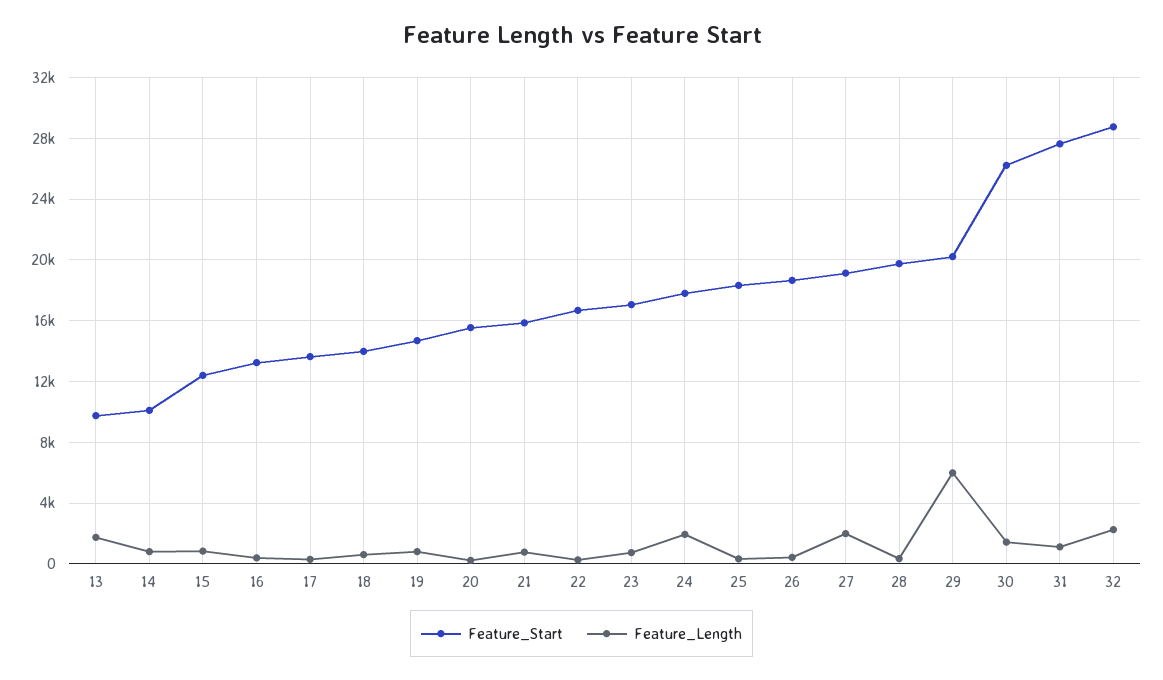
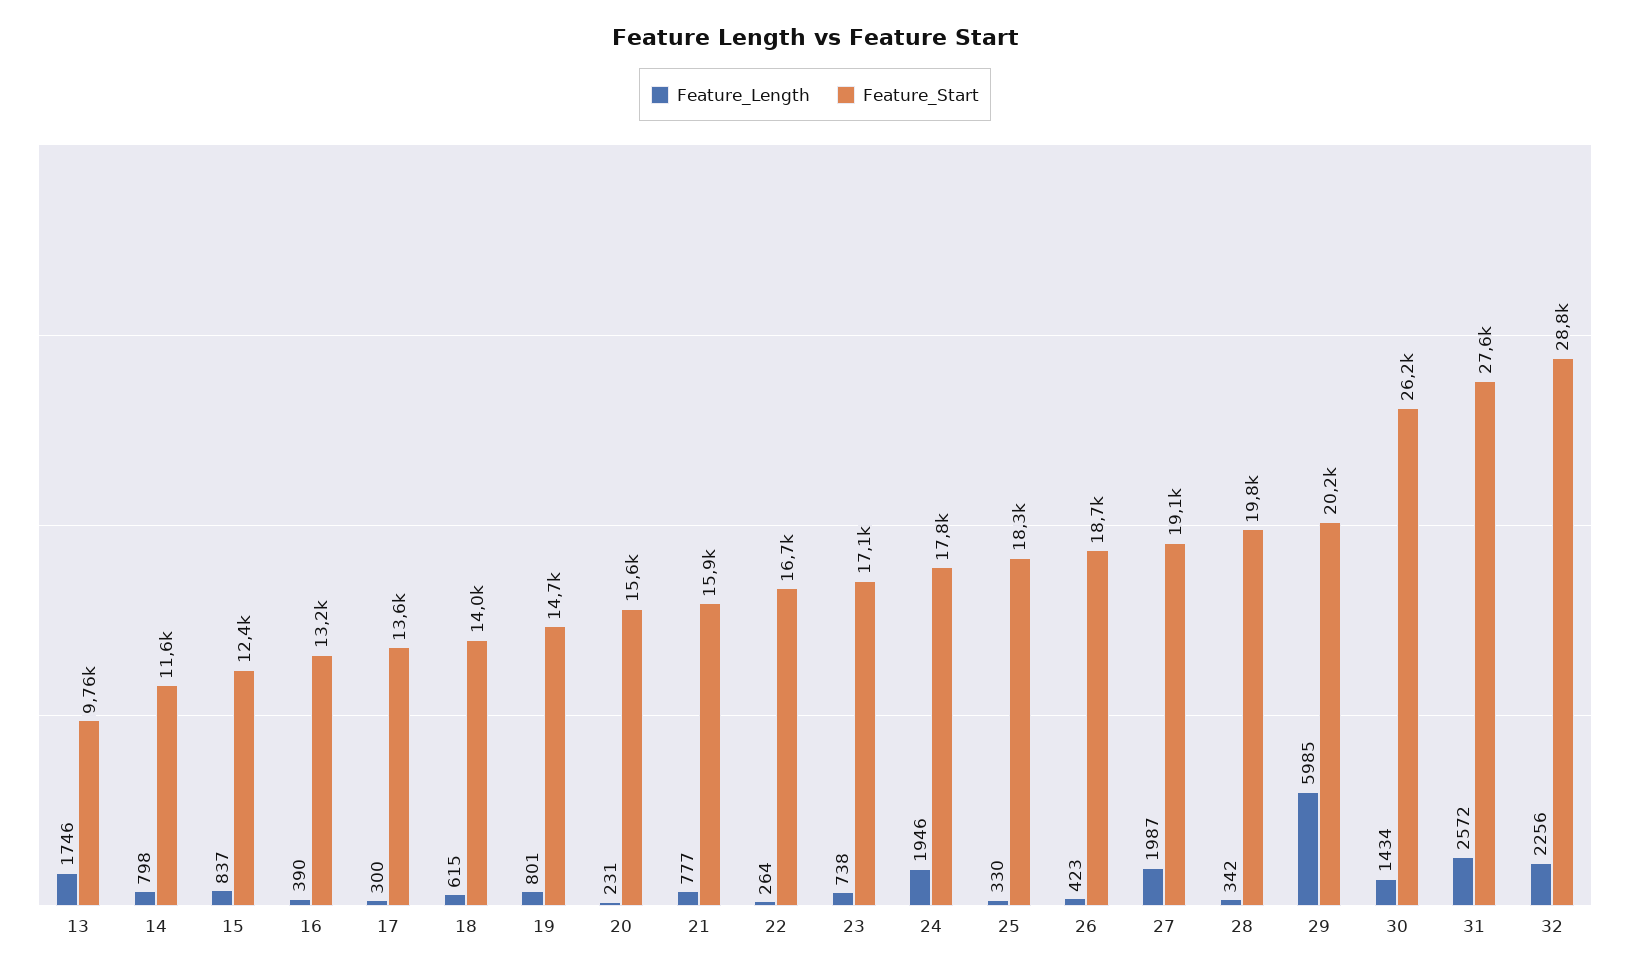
Feature_Start, 14: 10000 -> 11600
Feature_Length, 31: 1000 -> 2572

